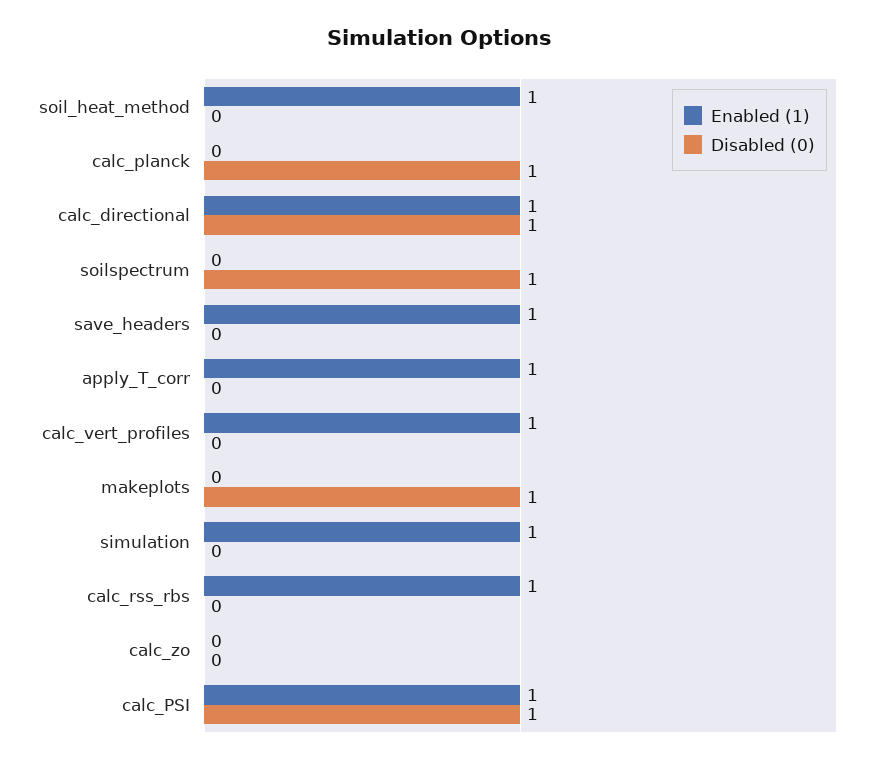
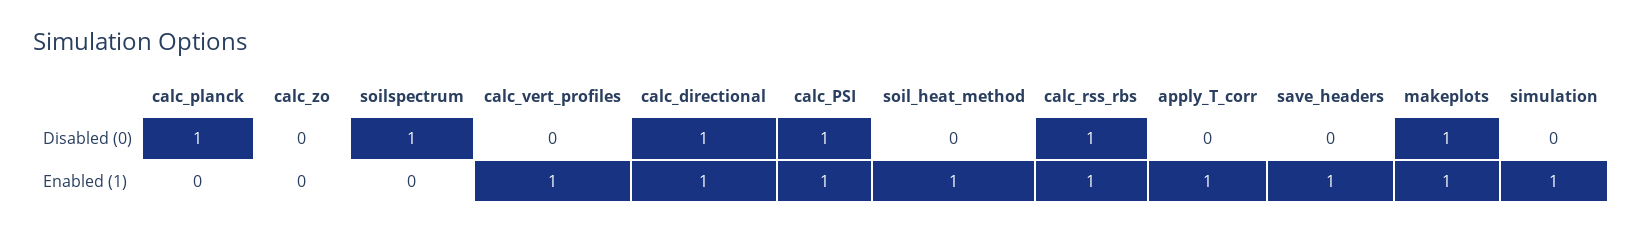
Enabled (1), makeplots: 0 -> 1
Disabled (0), calc_rss_rbs: 0 -> 1

